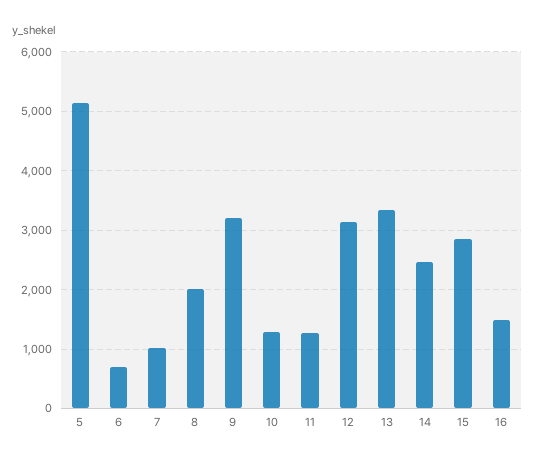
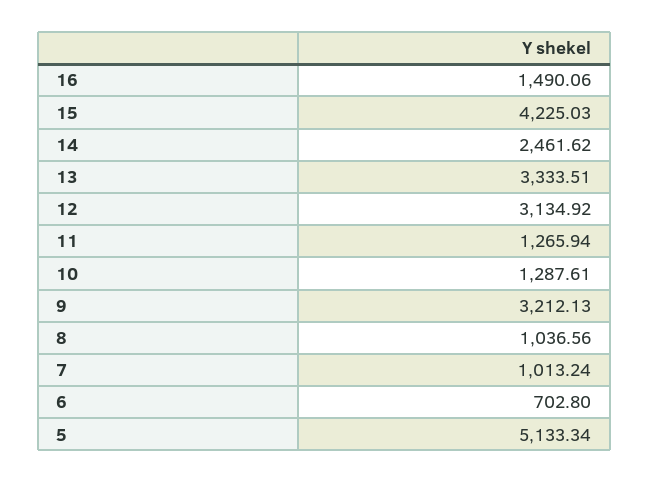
8: 2000 -> 1036.56
15: 2800 -> 4225.03

